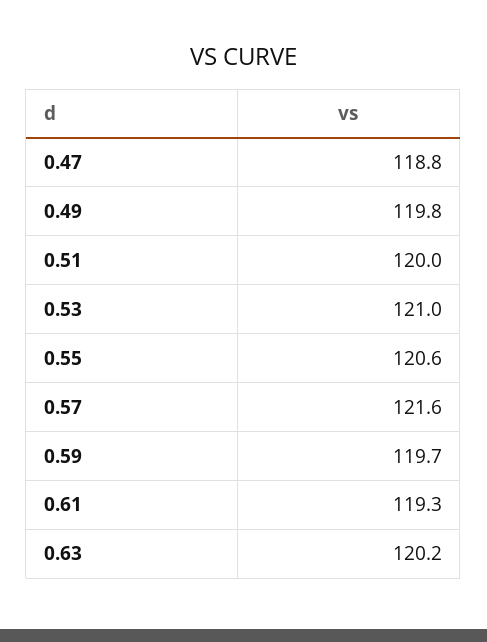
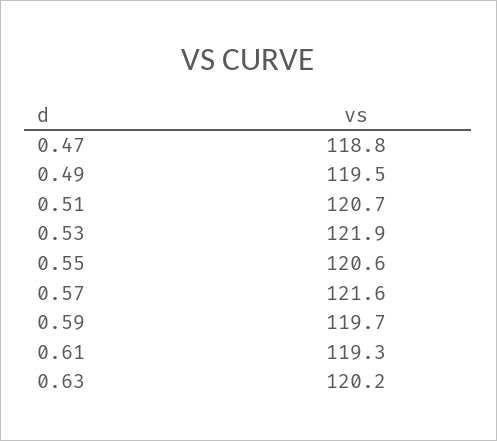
0.49: 119.8 -> 119.5
0.51: 120 -> 120.7
0.53: 121 -> 121.9

